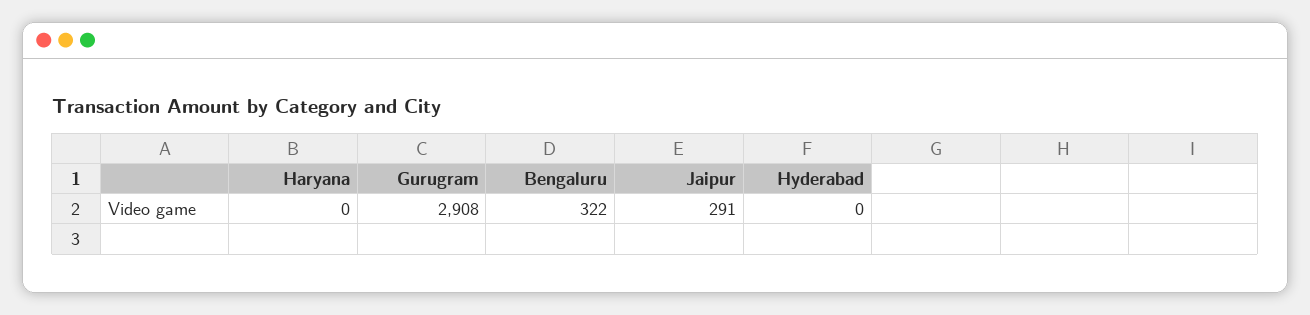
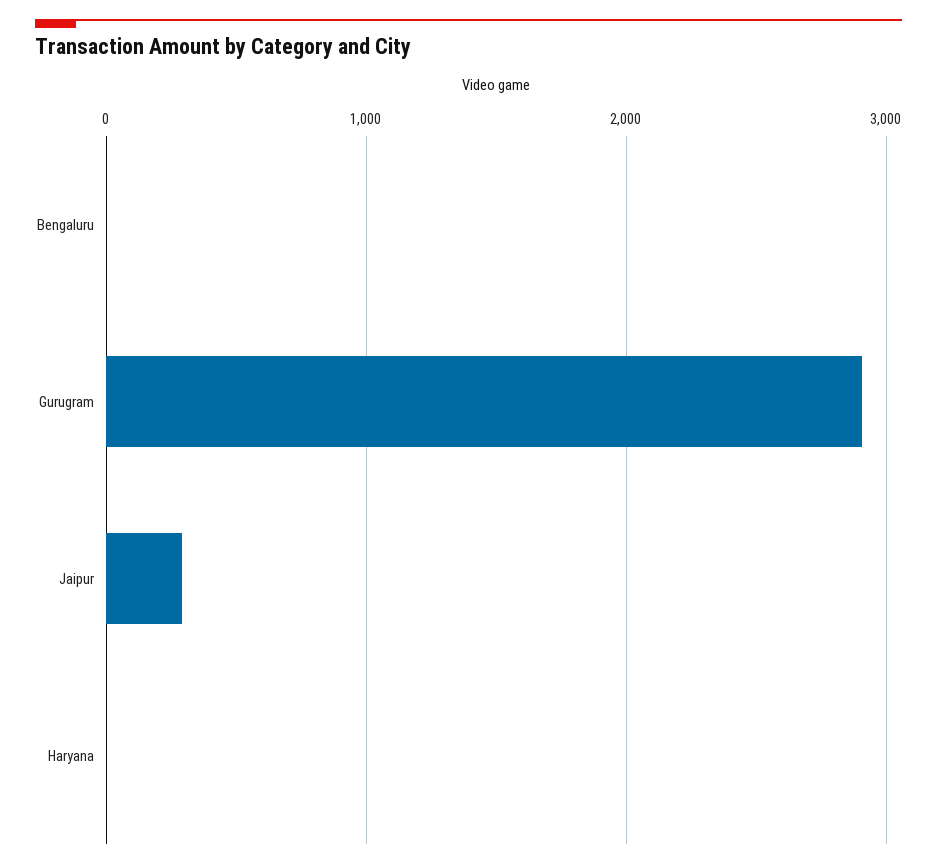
Bengaluru: 322 -> 0
Hyderabad: 0 -> none

